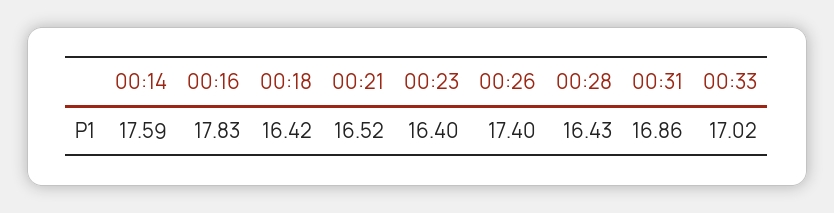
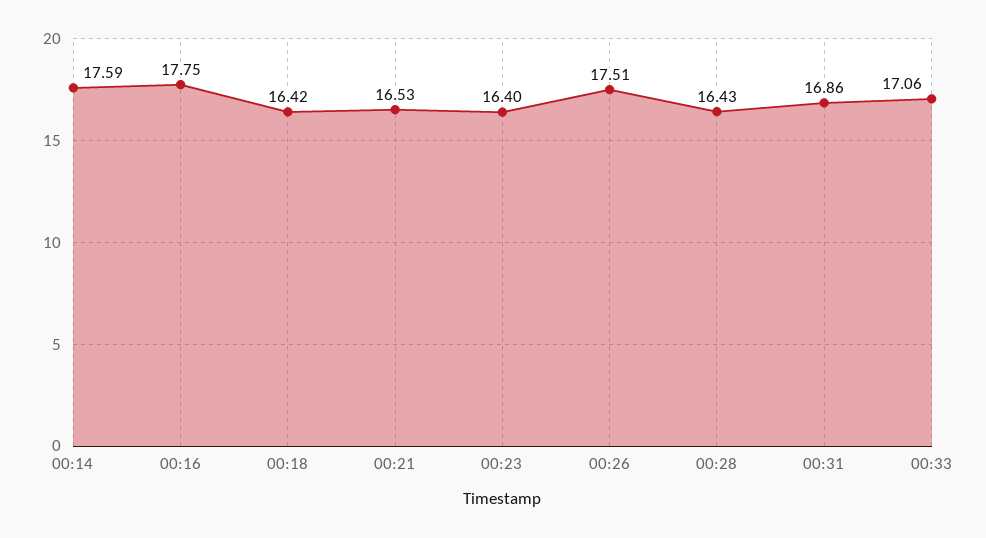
00:16: 17.83 -> 17.75
00:21: 16.52 -> 16.53
00:26: 17.4 -> 17.51
00:33: 17.02 -> 17.06

